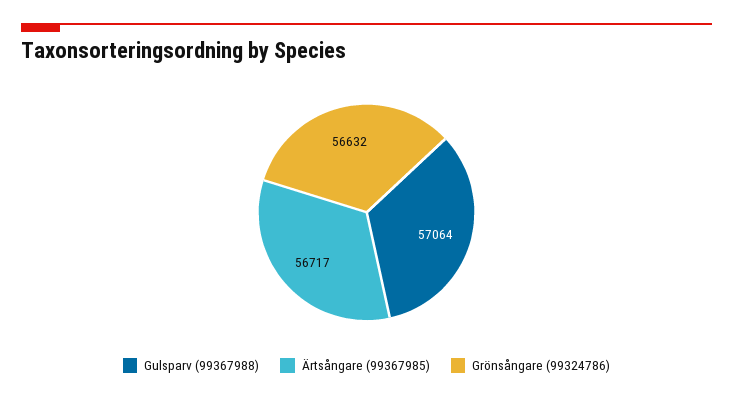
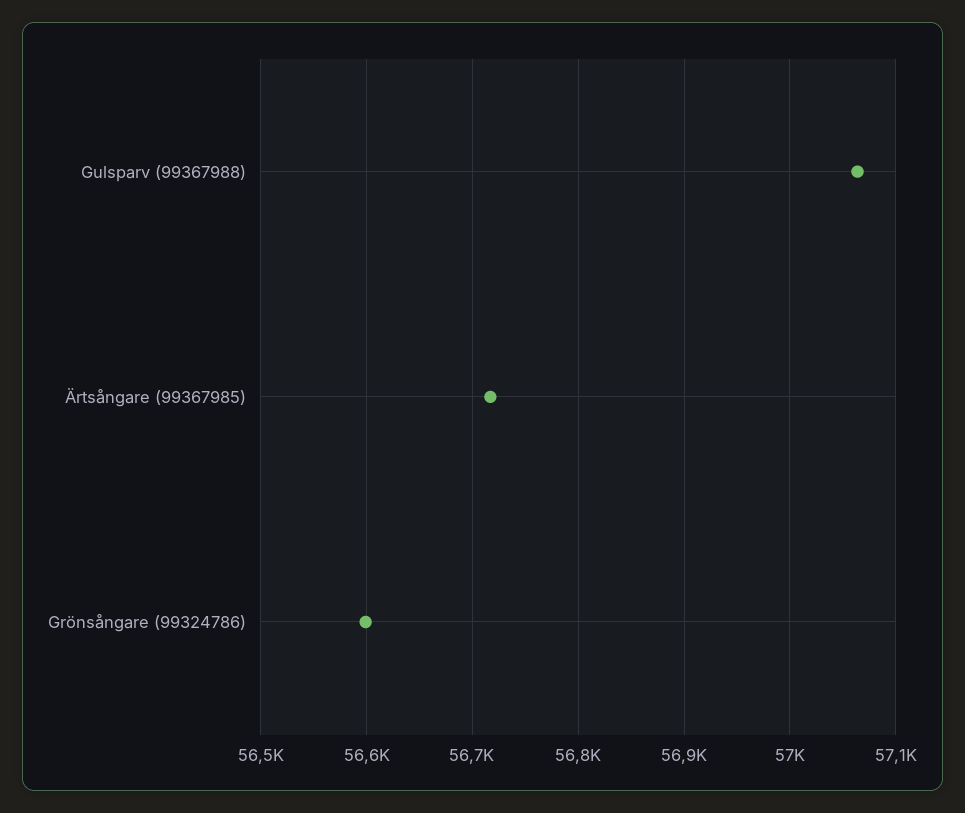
Grönsångare (99324786): 56632 -> 56600

